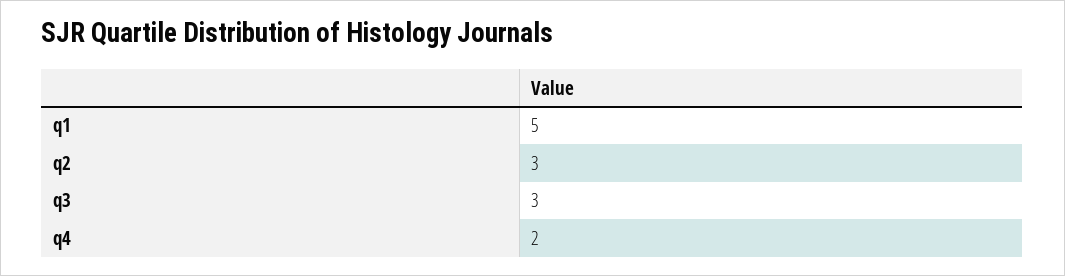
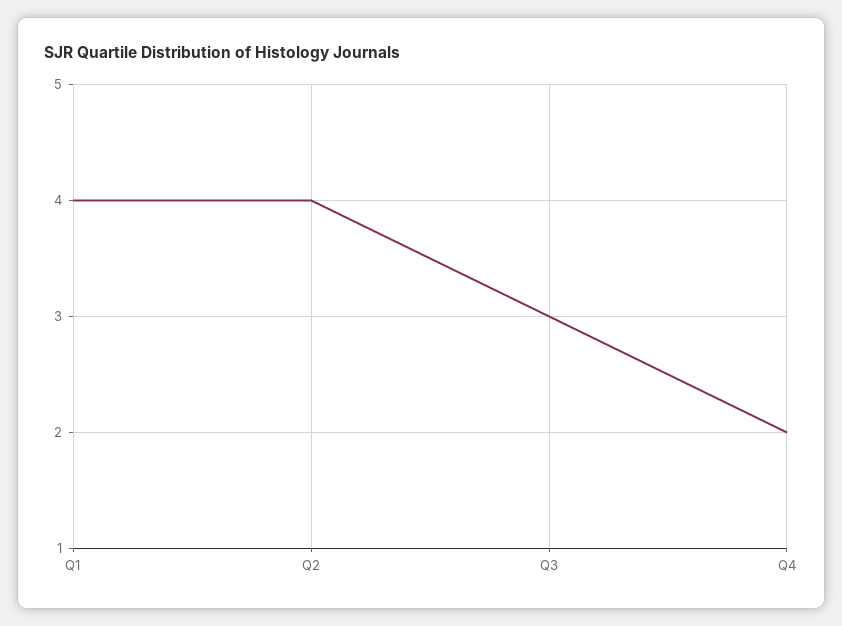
q1: 5 -> 4
q2: 3 -> 4

